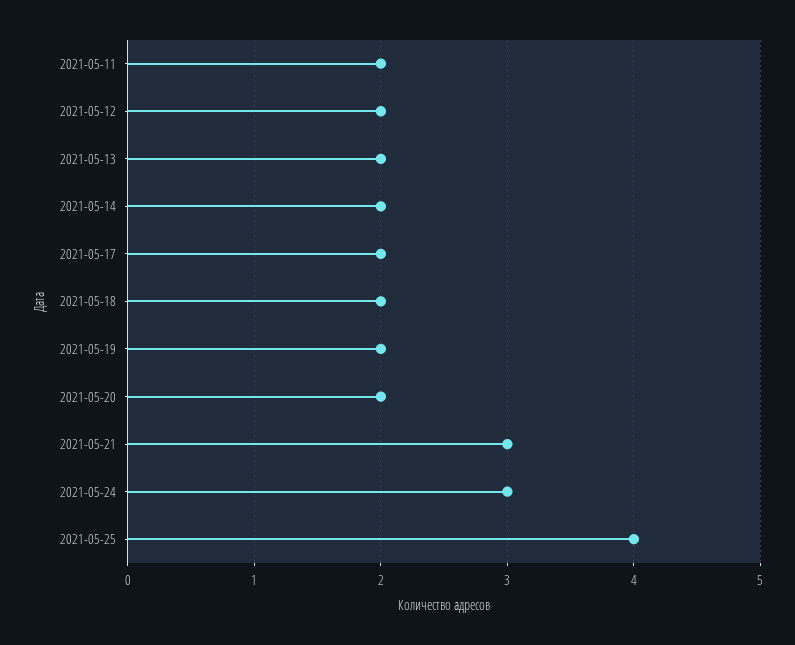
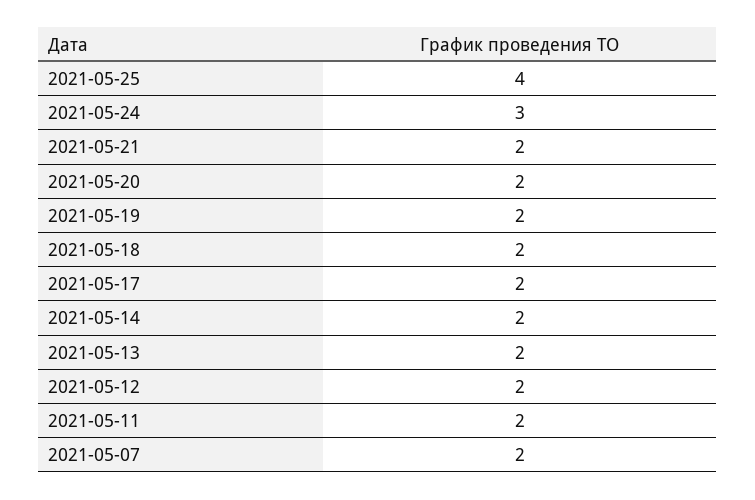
2021-05-21: 3 -> 2
2021-05-07: none -> 2

